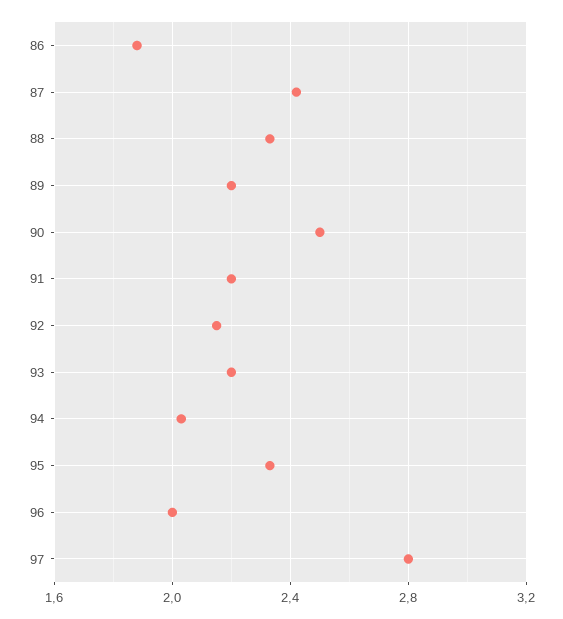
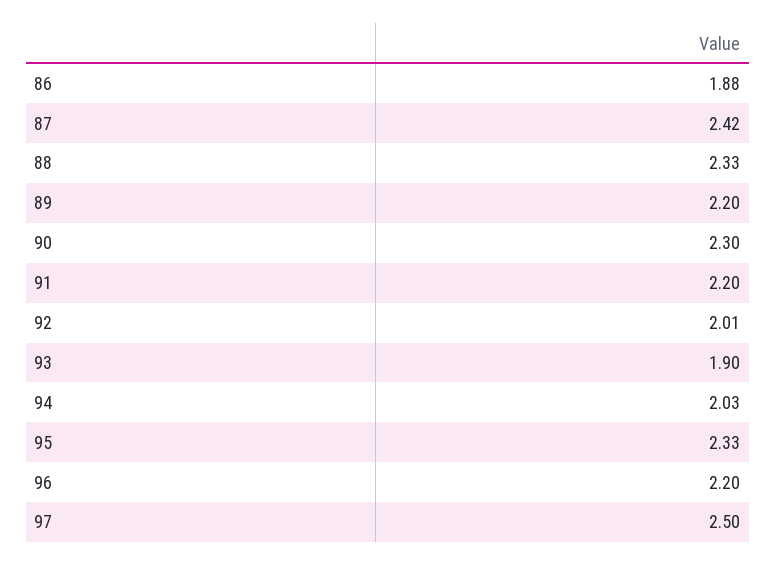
90: 2.5 -> 2.3
92: 2.15 -> 2.01
93: 2.2 -> 1.9
96: 2 -> 2.2
97: 2.8 -> 2.5

